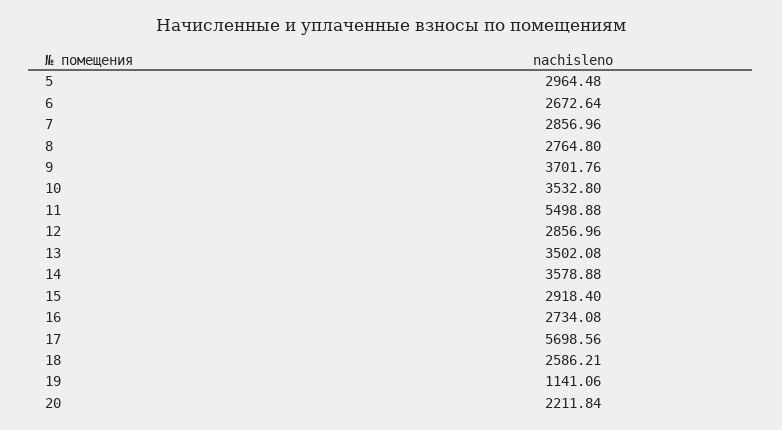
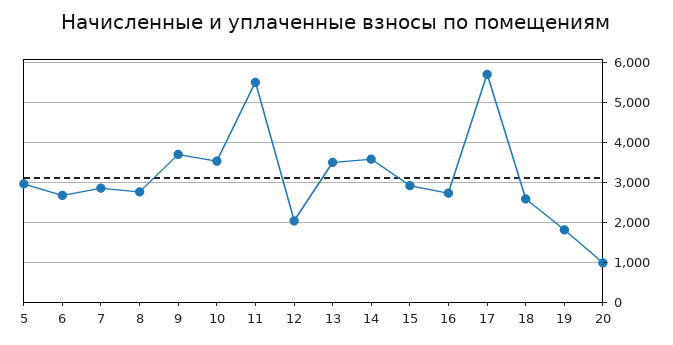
12: 2856.96 -> 2000
19: 1141.06 -> 1800
20: 2211.84 -> 1000

